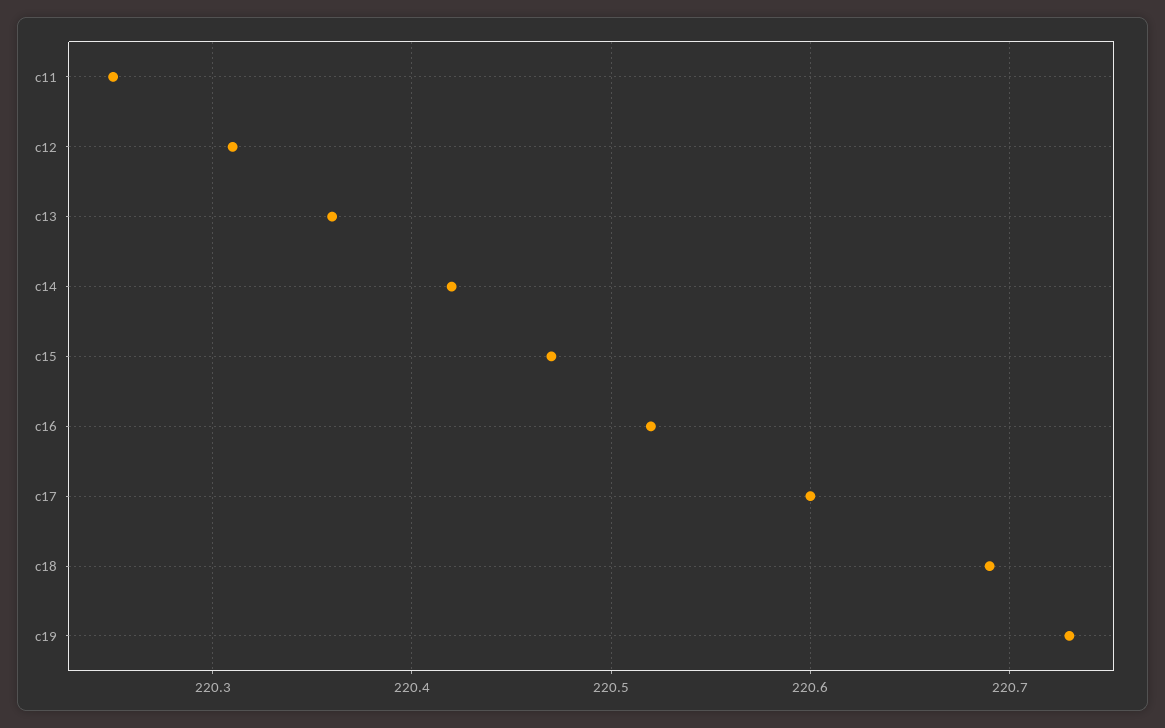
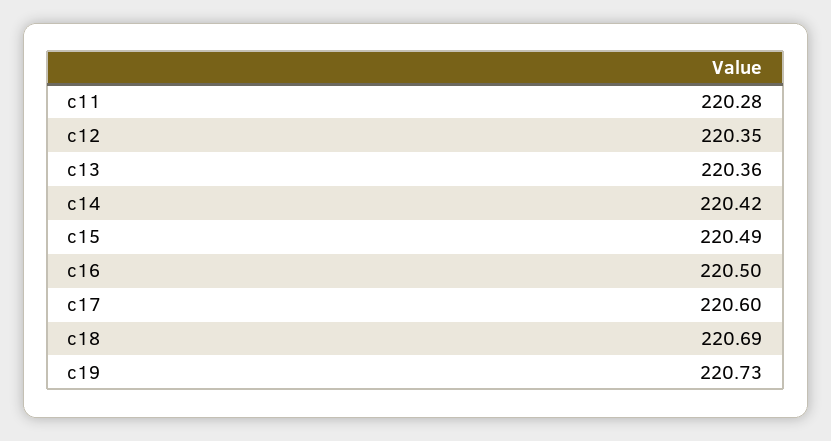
c11: 220.25 -> 220.28
c12: 220.31 -> 220.35
c15: 220.47 -> 220.49
c16: 220.52 -> 220.5

